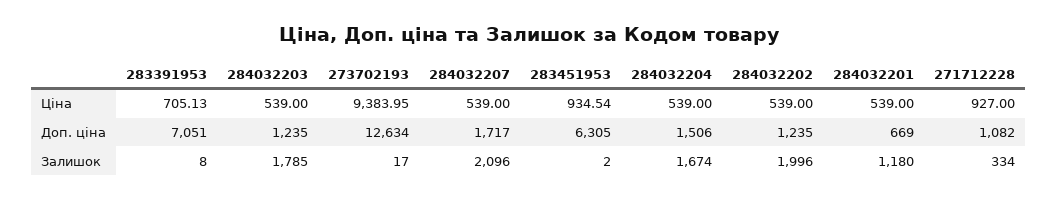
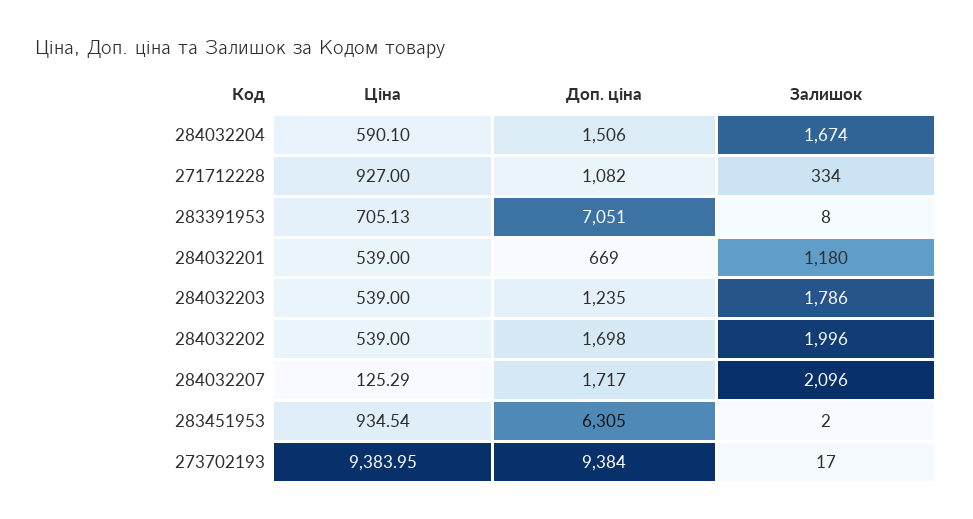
284032207, Ціна: 539 -> 125.29
284032204, Ціна: 539 -> 590.1
273702193, Доп. ціна: 12634 -> 9384
284032202, Доп. ціна: 1235 -> 1698
284032203, Залишок: 1785 -> 1786

